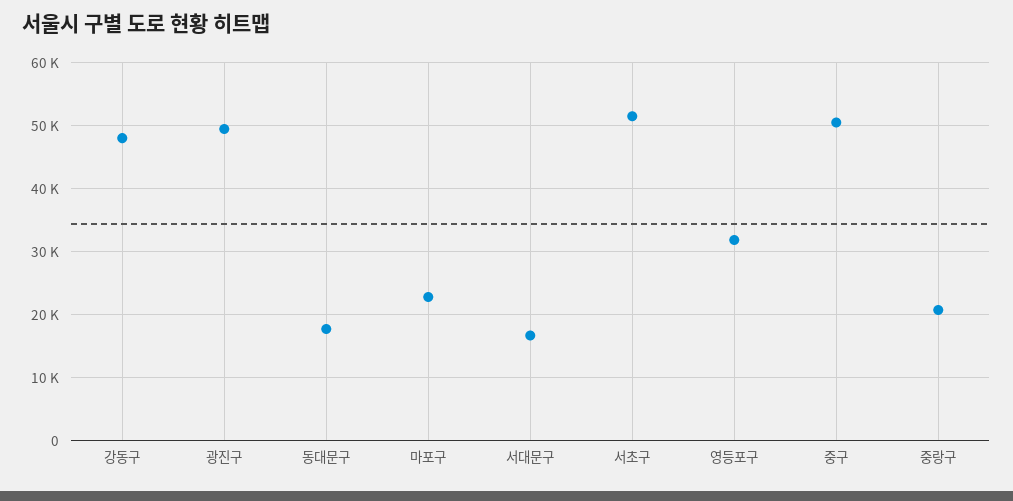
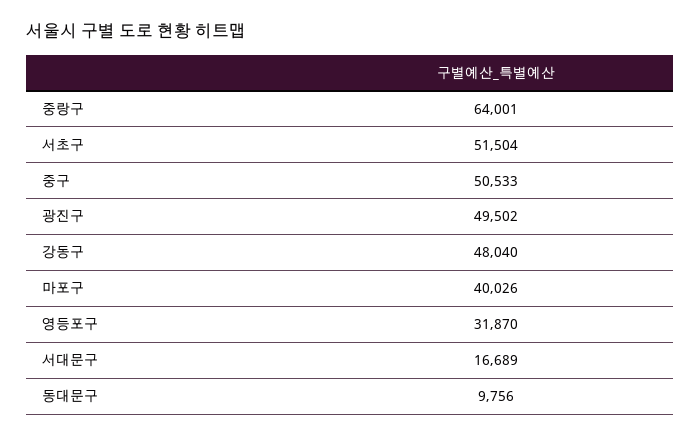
동대문구: 18000 -> 9756
마포구: 23000 -> 40026
중랑구: 21000 -> 64001

